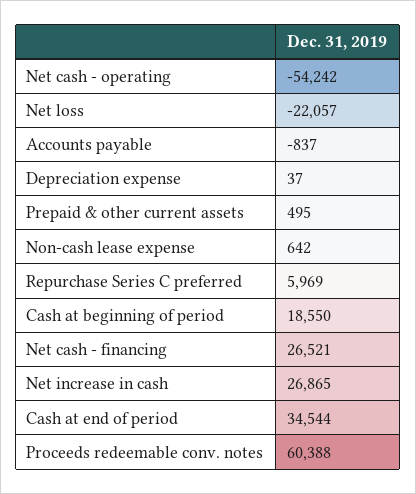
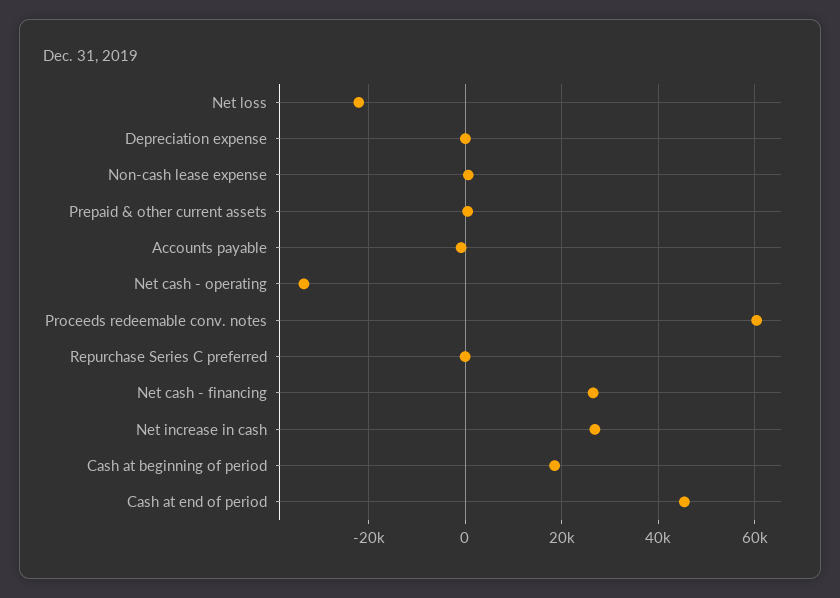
Net cash - operating: -54242 -> -34000
Repurchase Series C preferred: 5969 -> 0
Cash at end of period: 34544 -> 46000

